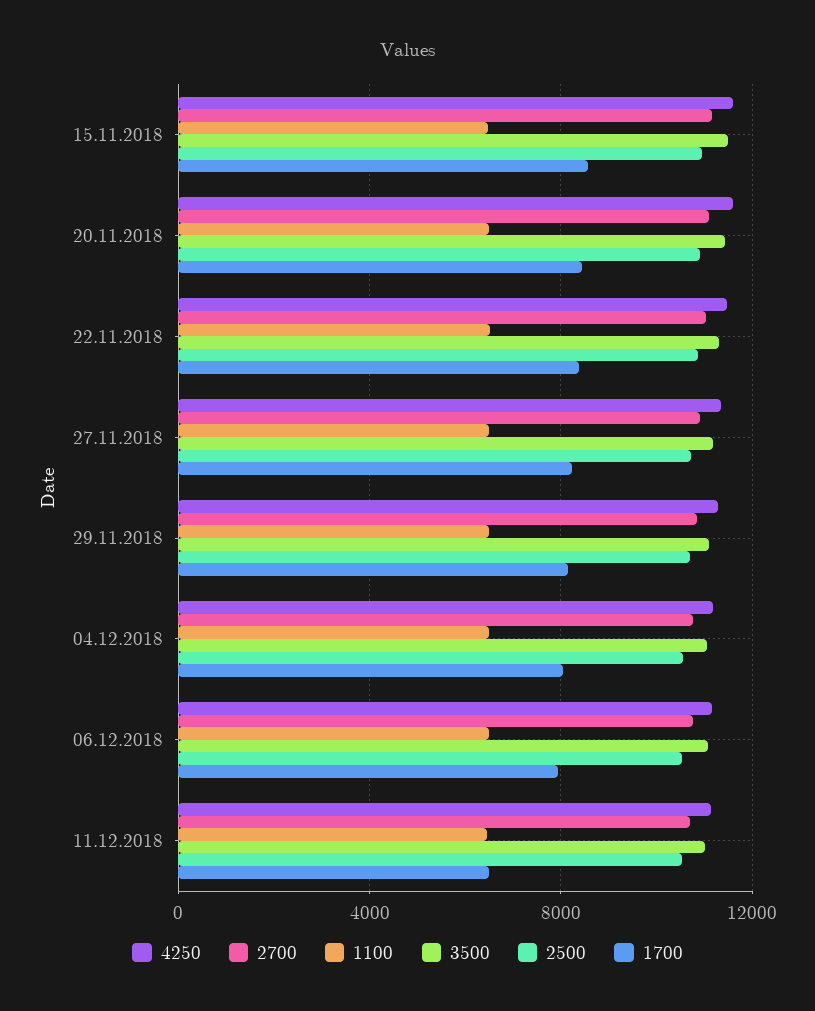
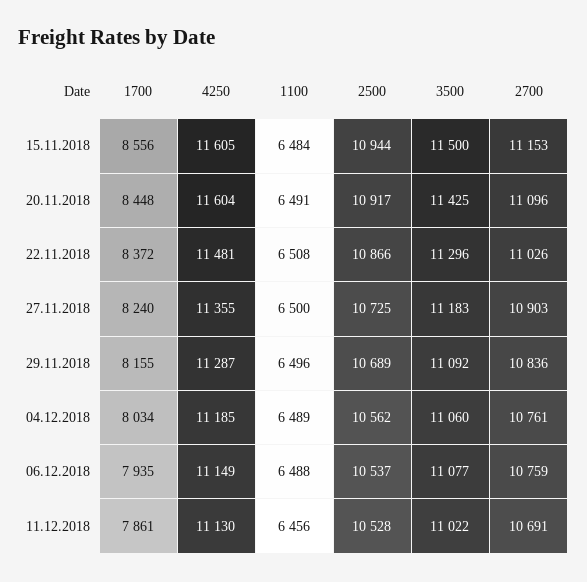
1700, 11.12.2018: 6500 -> 7861

